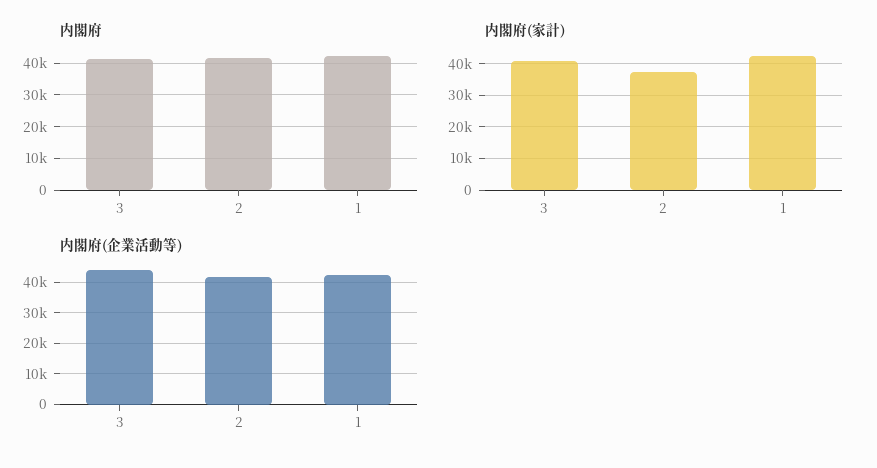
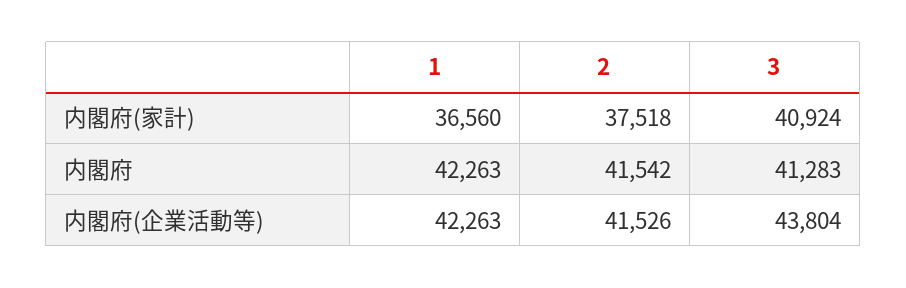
内閣府(家計), 1: 42000 -> 36560

